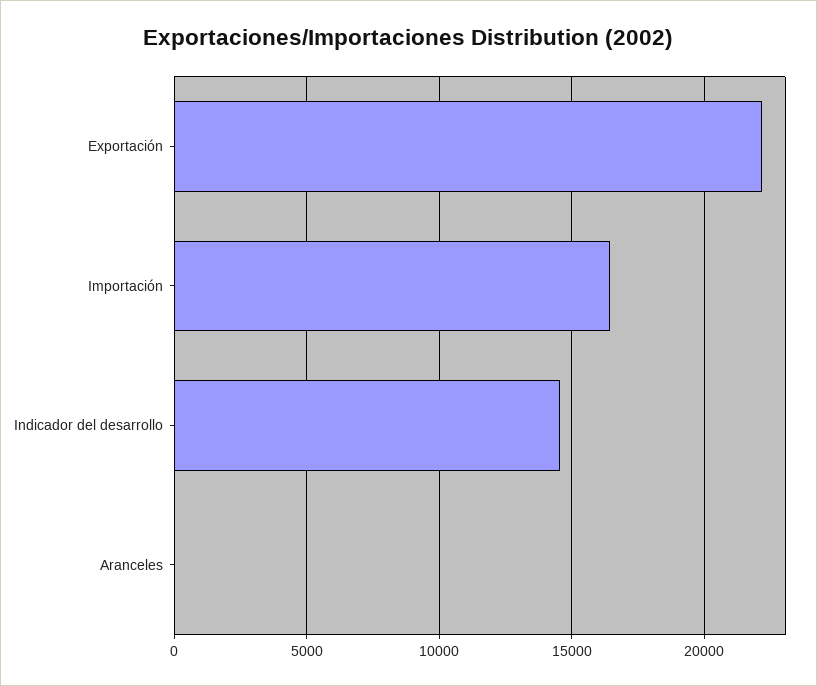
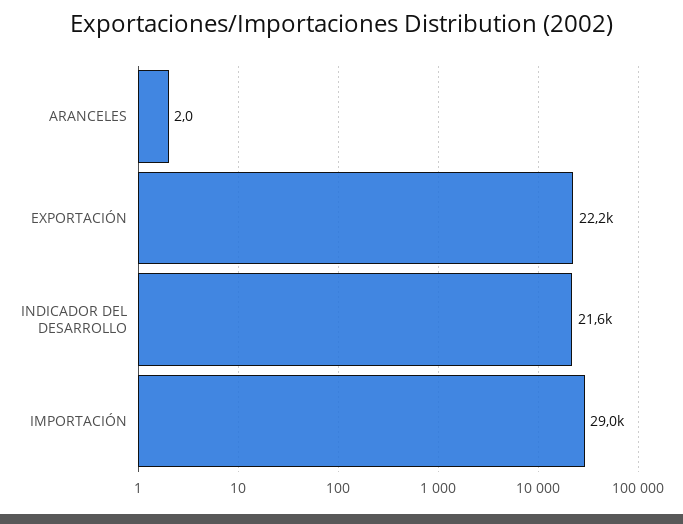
Importación: 16500 -> 29000
Indicador del desarrollo: 14500 -> 21600

